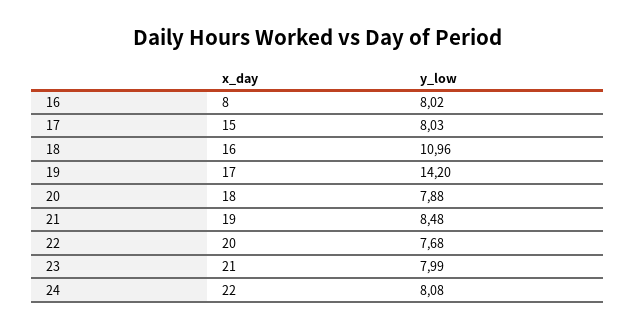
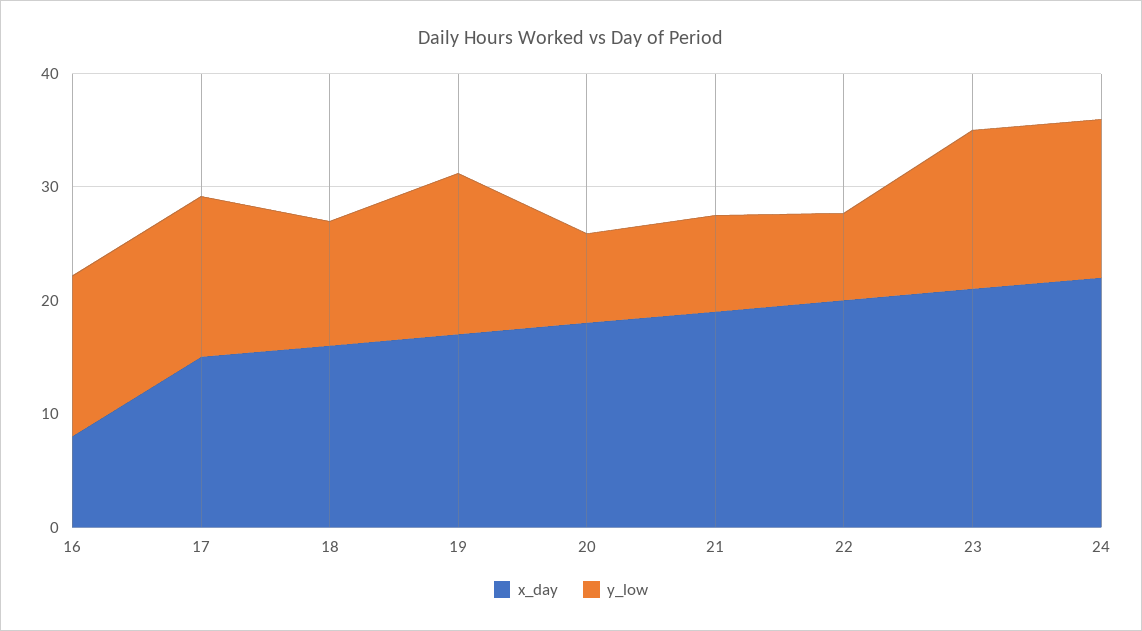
y_low, 16: 8.02 -> 14
y_low, 17: 8.03 -> 14
y_low, 23: 7.99 -> 14
y_low, 24: 8.08 -> 14

